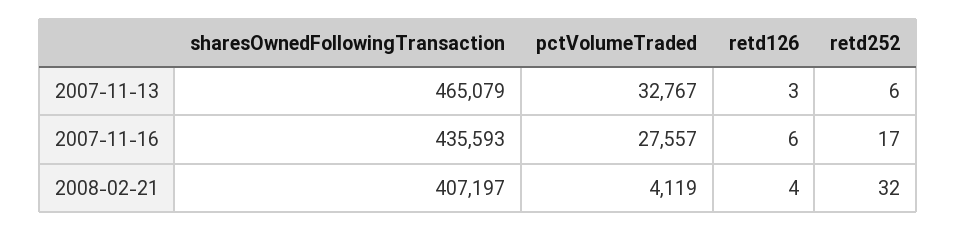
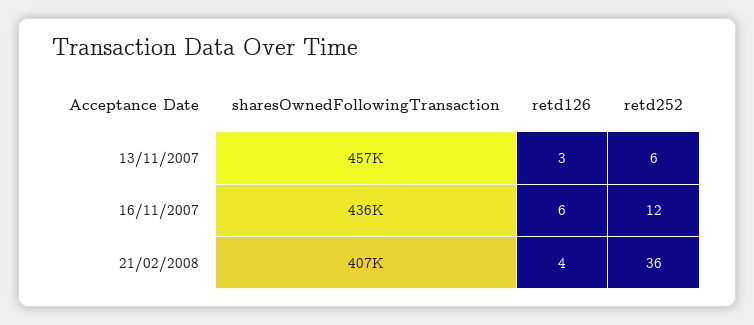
sharesOwnedFollowingTransaction, 2007-11-13: 465079 -> 457000
pctVolumeTraded, 2007-11-13: 32767 -> none
pctVolumeTraded, 2007-11-16: 27557 -> none
retd252, 2007-11-16: 17 -> 12
pctVolumeTraded, 2008-02-21: 4119 -> none
retd252, 2008-02-21: 32 -> 36

